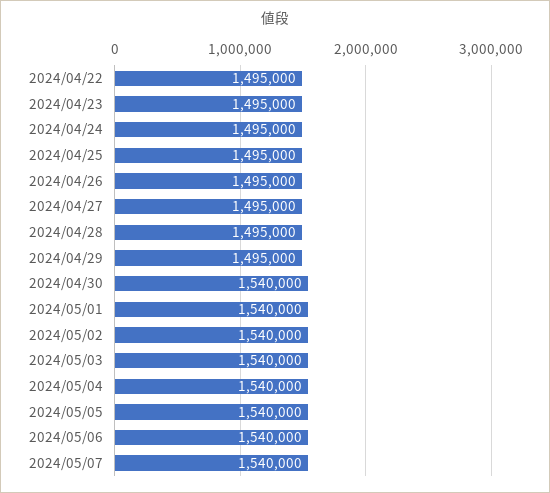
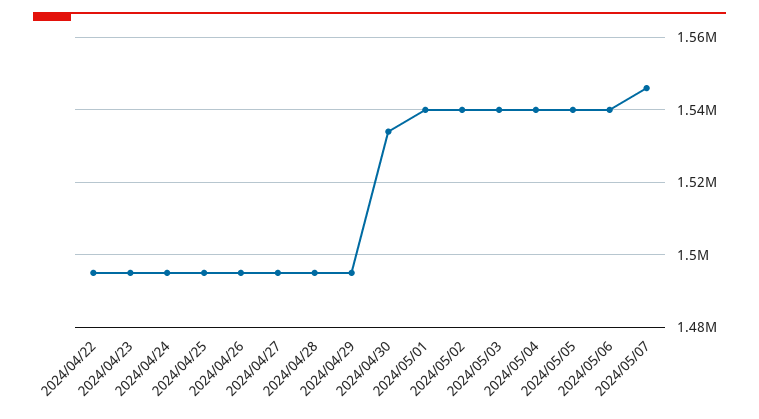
2024/04/30: 1540000 -> 1534000
2024/05/07: 1540000 -> 1546000

